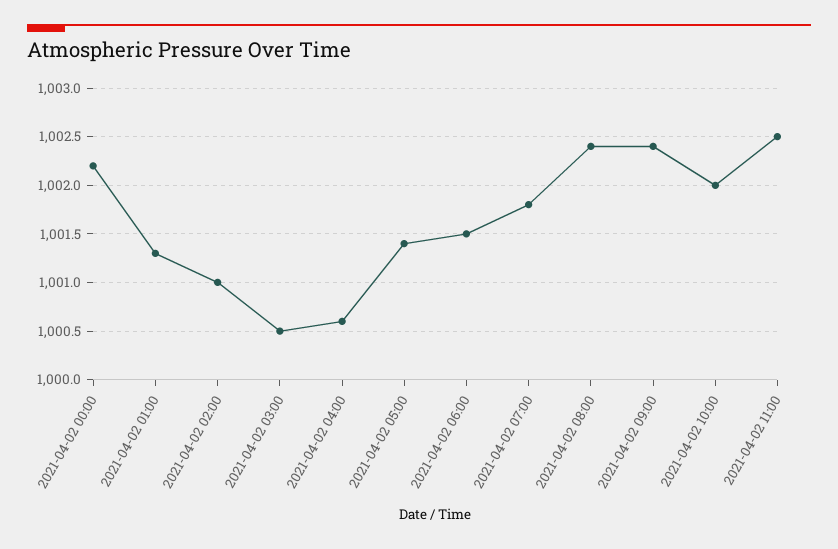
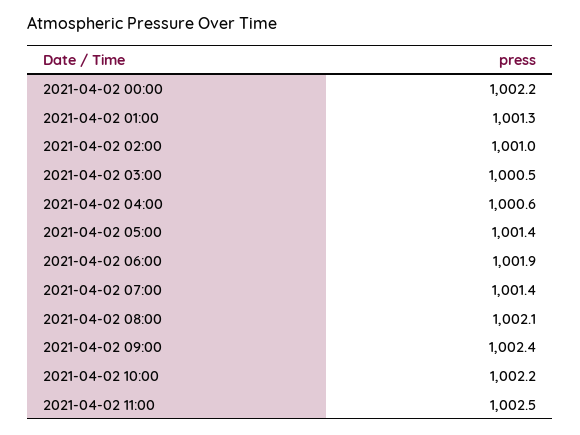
2021-04-02 06:00: 1001.5 -> 1001.9
2021-04-02 07:00: 1001.8 -> 1001.4
2021-04-02 08:00: 1002.4 -> 1002.1
2021-04-02 10:00: 1002 -> 1002.2

